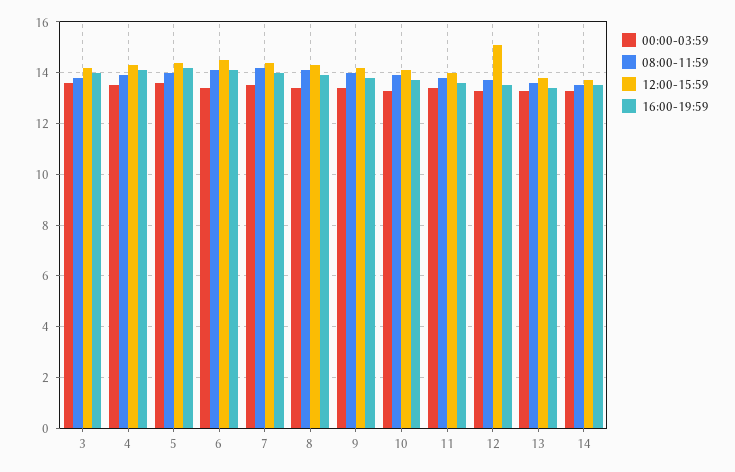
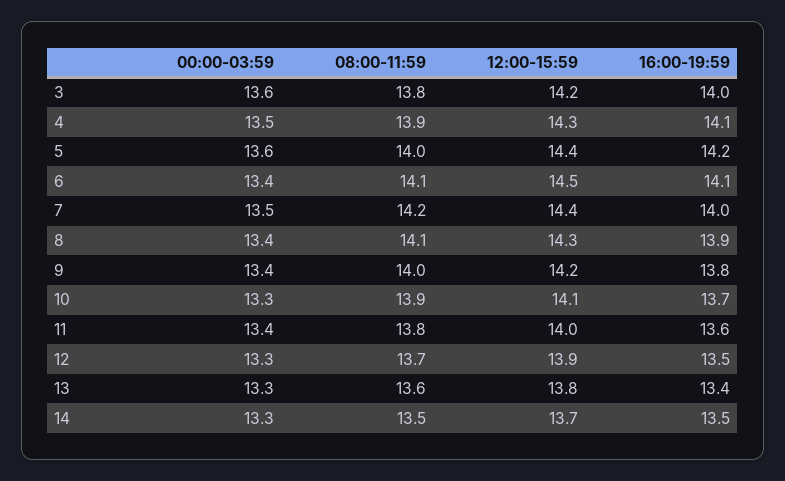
12:00-15:59, 12: 15 -> 13.9

